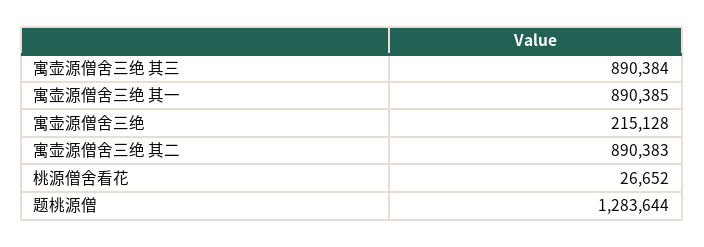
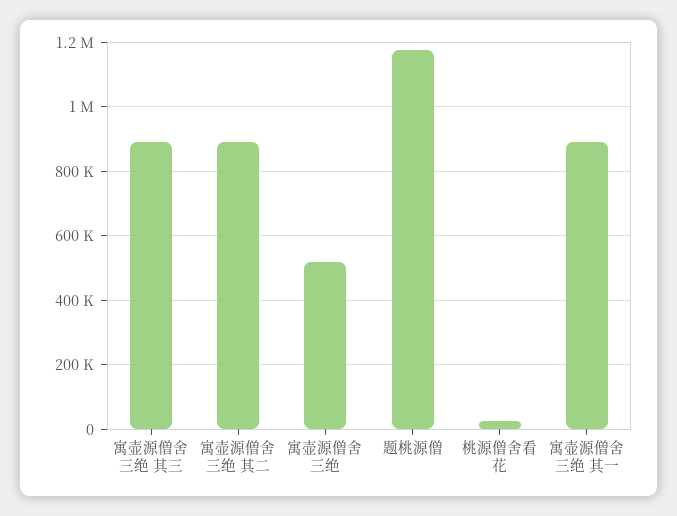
寓壶源僧舍三绝: 215128 -> 520000
题桃源僧: 1283644 -> 1180000

